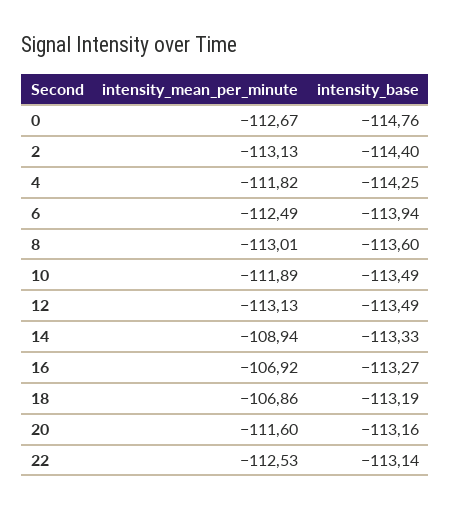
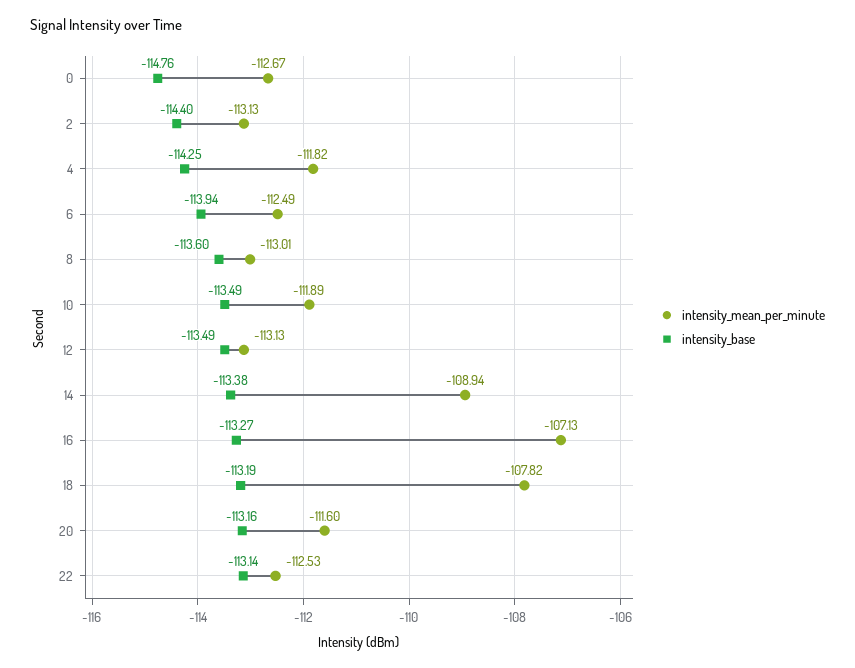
intensity_base, 14: -113.33 -> -113.38
intensity_mean_per_minute, 16: -106.92 -> -107.13
intensity_mean_per_minute, 18: -106.86 -> -107.82

